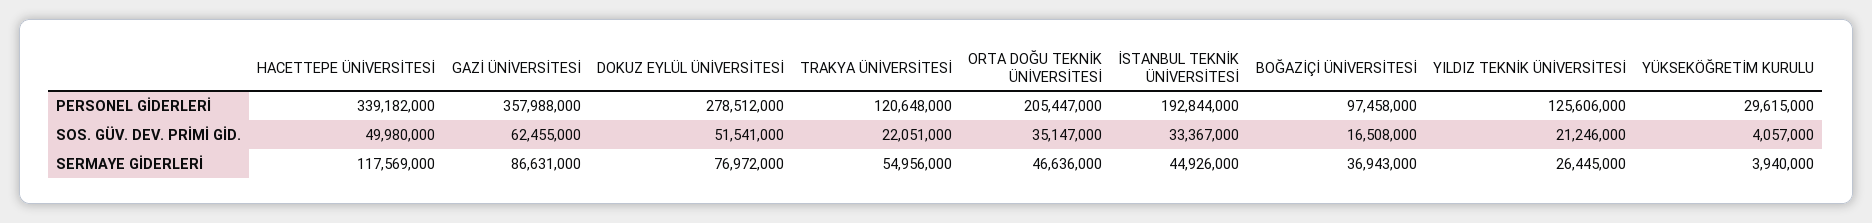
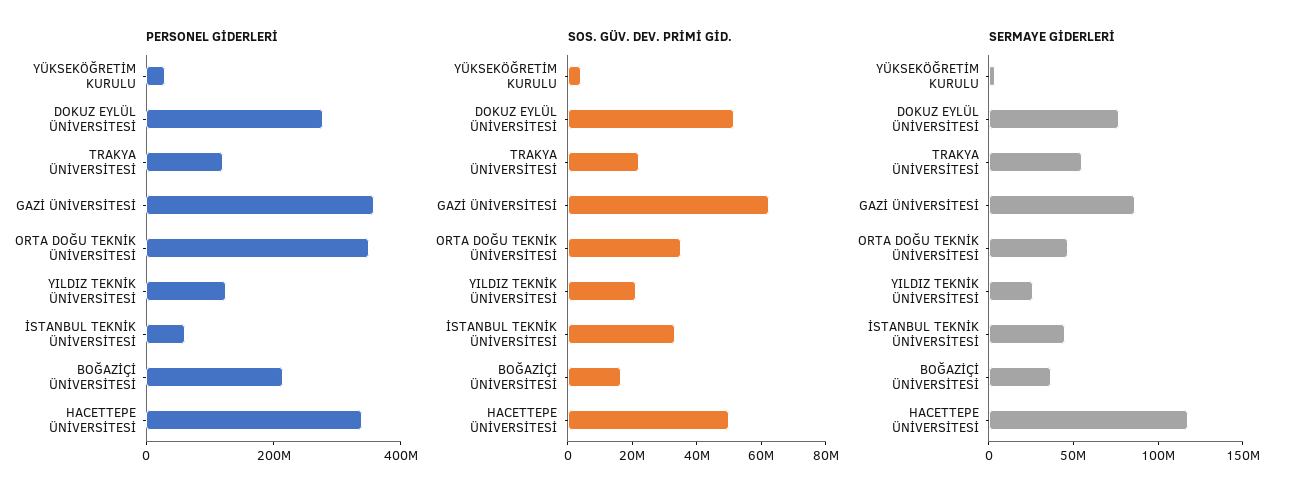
PERSONEL GİDERLERİ, ORTA DOĞU TEKNİK ÜNİVERSİTESİ: 205447000 -> 350000000
PERSONEL GİDERLERİ, İSTANBUL TEKNİK ÜNİVERSİTESİ: 192844000 -> 50000000
PERSONEL GİDERLERİ, BOĞAZİÇİ ÜNİVERSİTESİ: 97458000 -> 200000000

